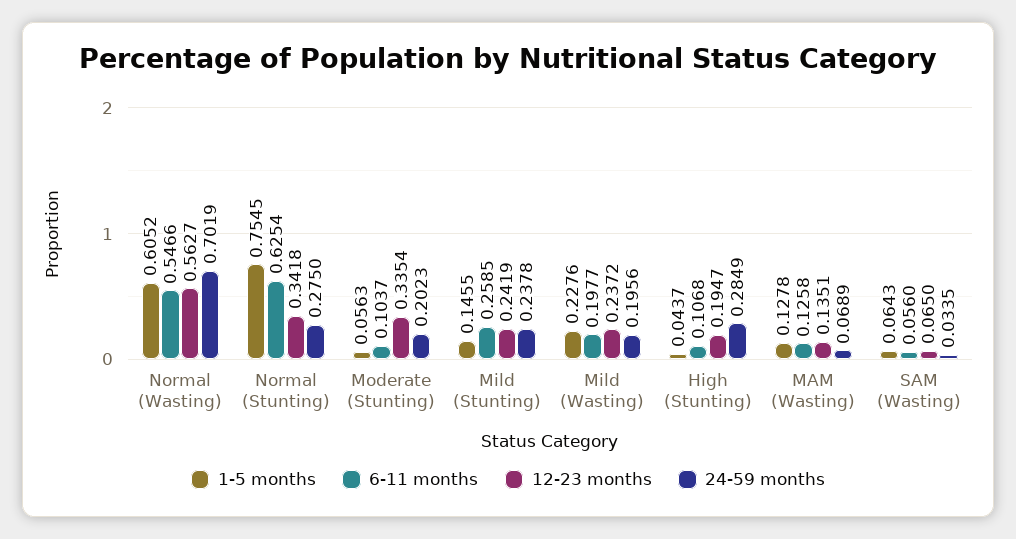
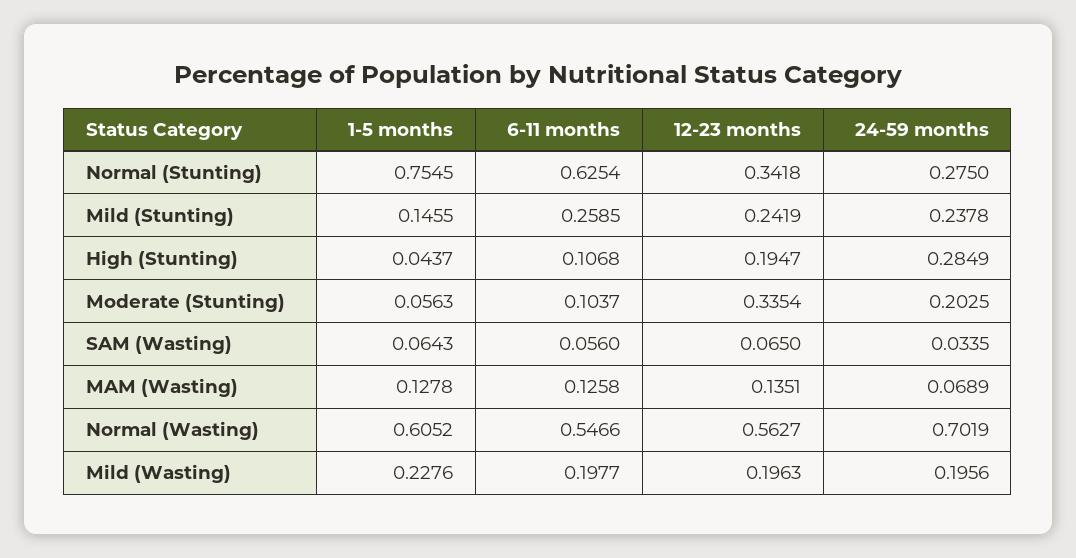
24-59 months, Moderate (Stunting): 0.2023 -> 0.2025
12-23 months, Mild (Wasting): 0.2372 -> 0.1963

